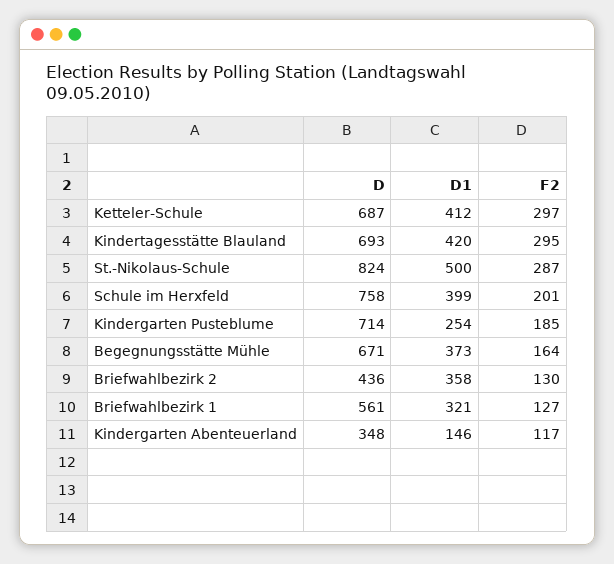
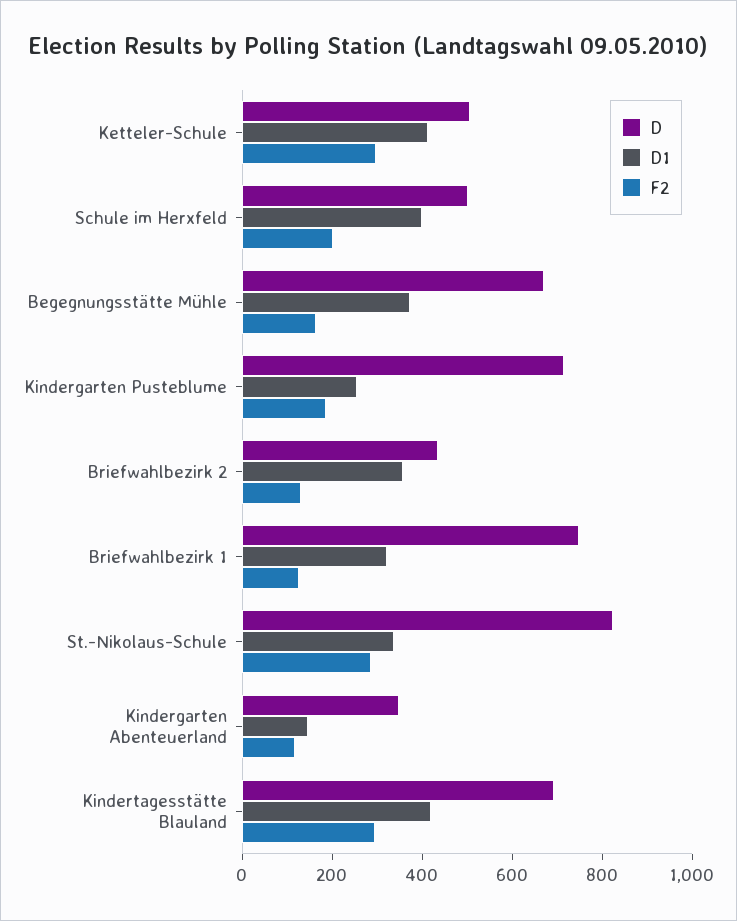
D, Ketteler-Schule: 687 -> 500
D1, St.-Nikolaus-Schule: 500 -> 350
D, Schule im Herxfeld: 758 -> 500
D, Briefwahlbezirk 1: 561 -> 750

